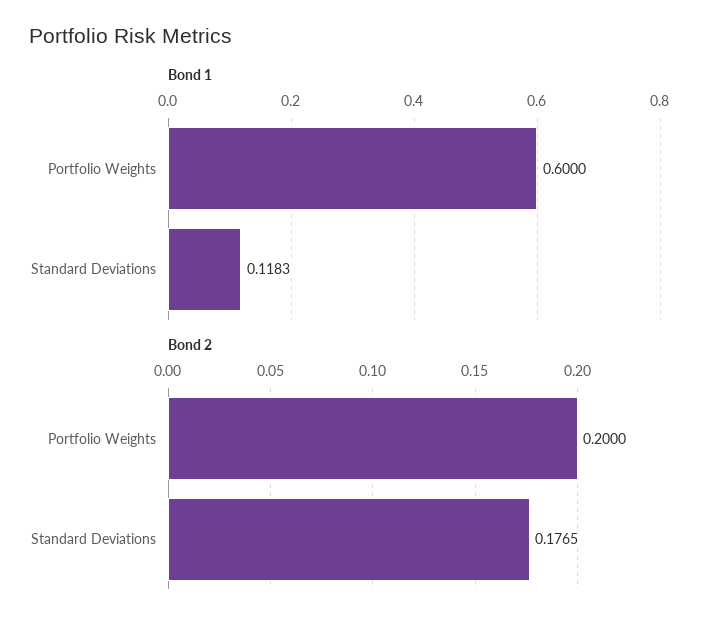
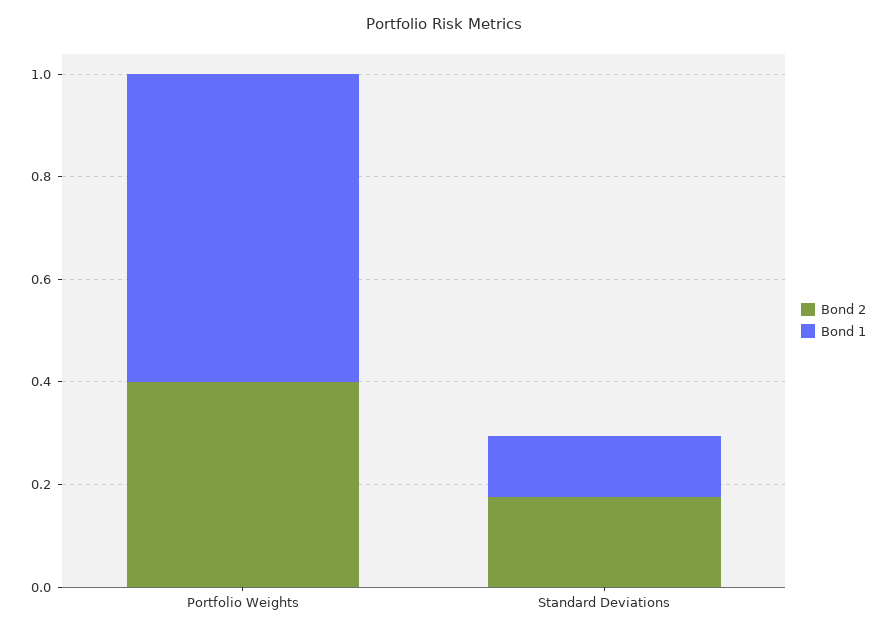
Bond 2, Portfolio Weights: 0.2 -> 0.4

